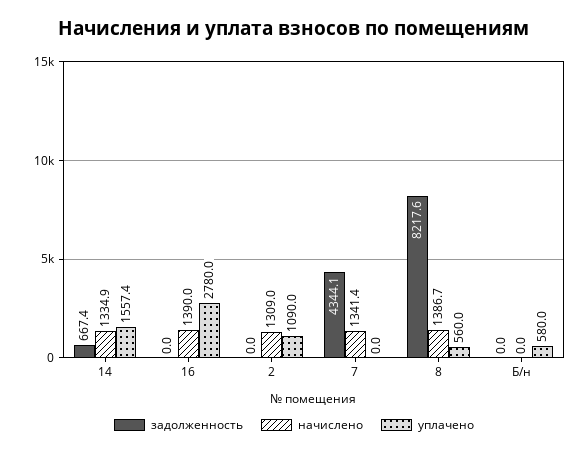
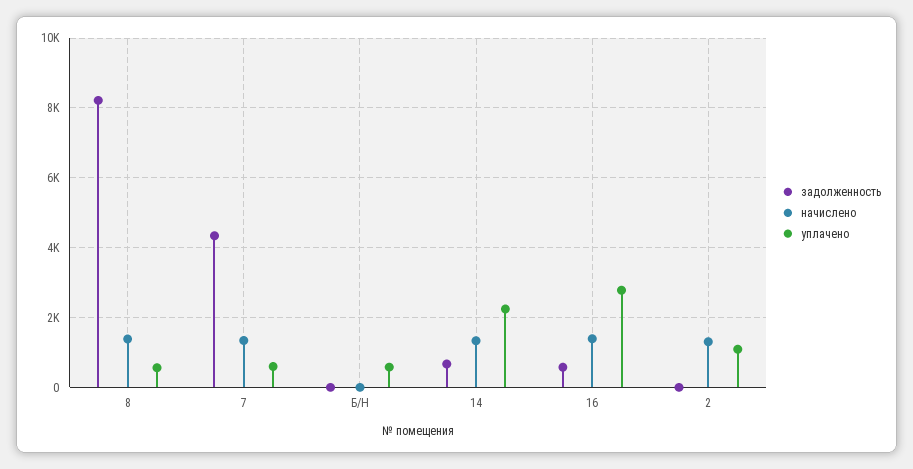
уплачено, 14: 1557.4 -> 2200
задолженность, 16: 0 -> 600
уплачено, 7: 0 -> 600

